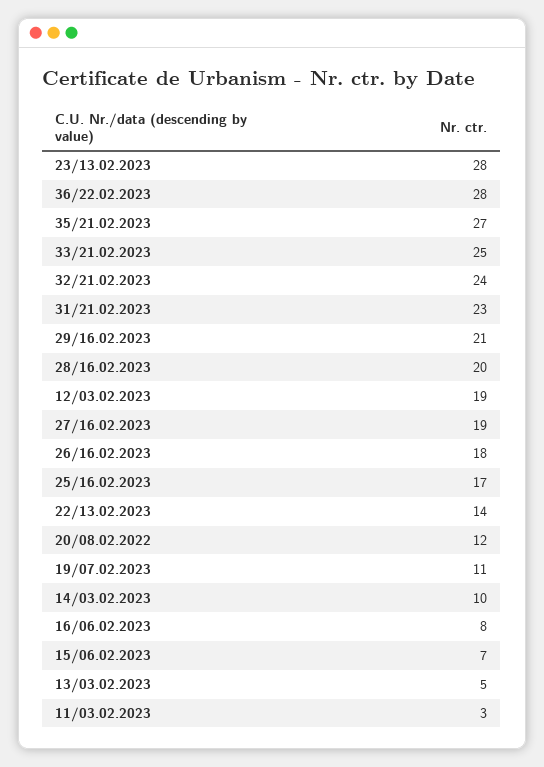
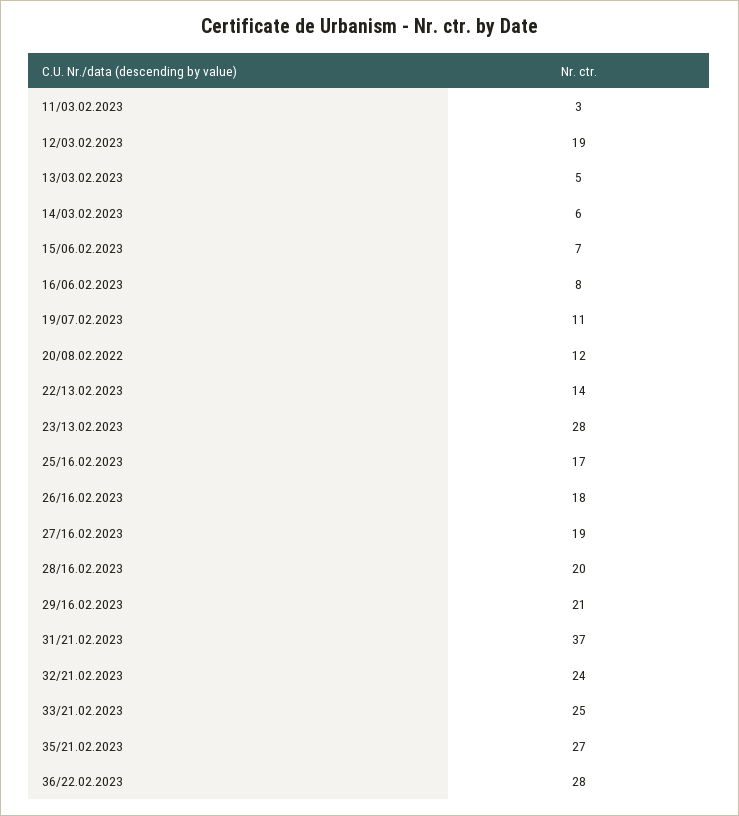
31/21.02.2023: 23 -> 37
14/03.02.2023: 10 -> 6

